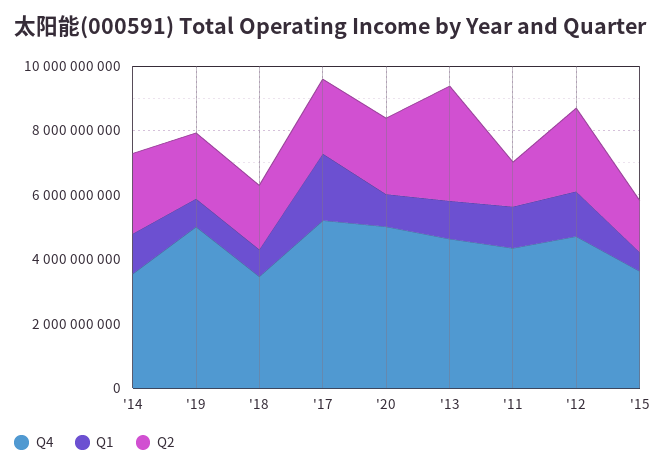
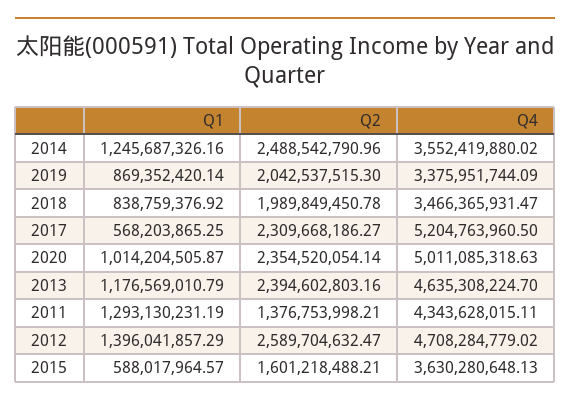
Q4, '19: 5000000000 -> 3375951744.09
Q1, '17: 2000000000 -> 568203865.25
Q2, '13: 3500000000 -> 2394602803.16

